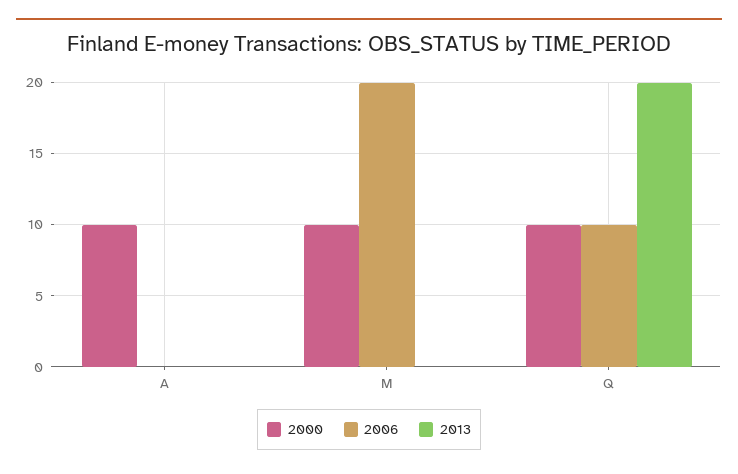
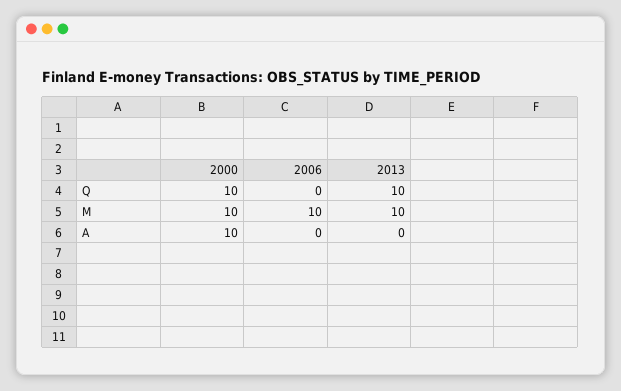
2006, M: 20 -> 10
2013, M: 0 -> 10
2006, Q: 10 -> 0
2013, Q: 20 -> 10

